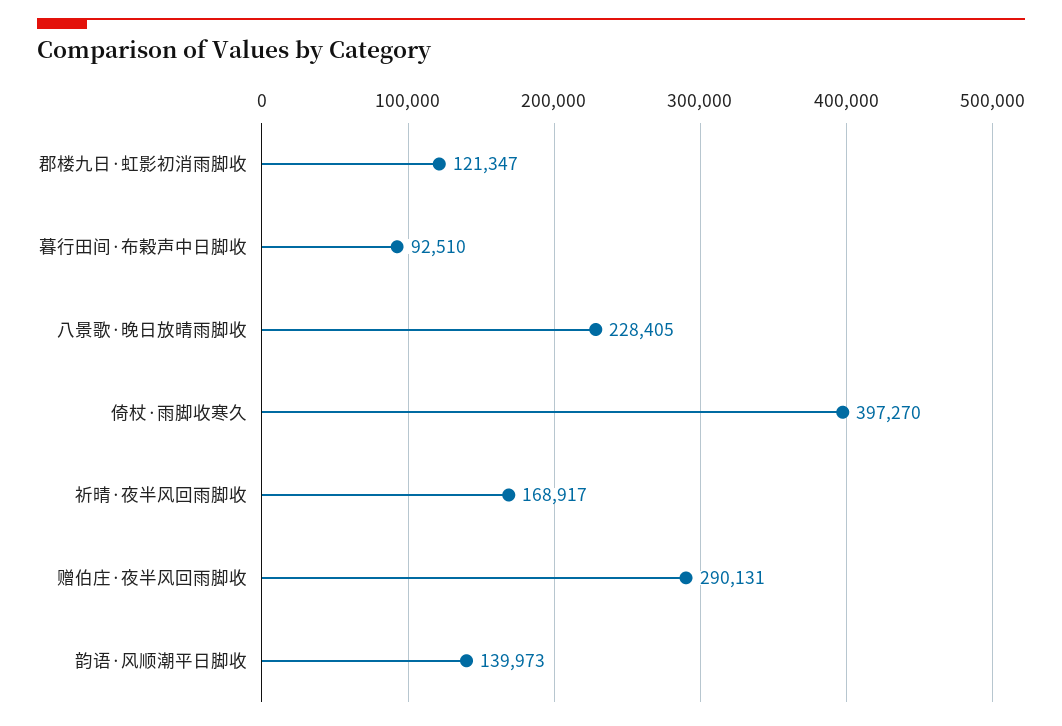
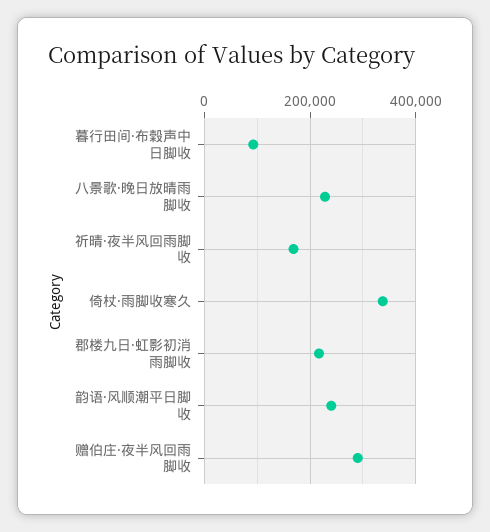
郡楼九日·虹影初消雨脚收: 121347 -> 220000
倚杖·雨脚收寒久: 397270 -> 340000
韵语·风顺潮平日脚收: 139973 -> 240000

